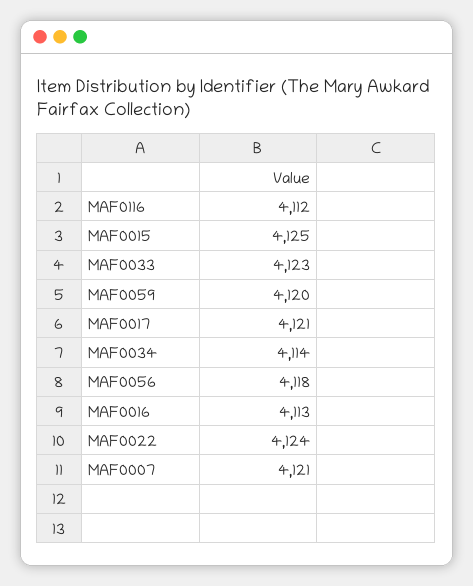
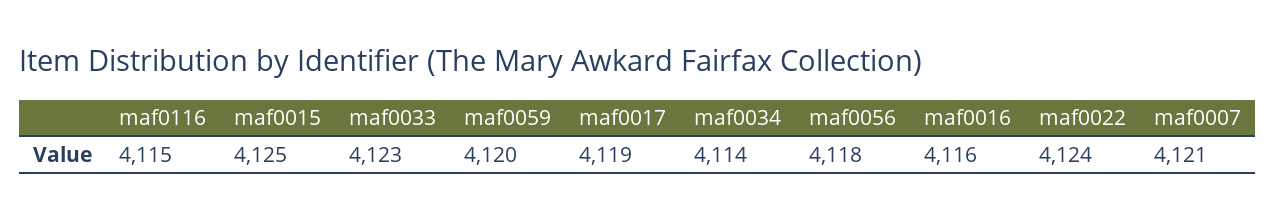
MAF0116: 4112 -> 4115
MAF0017: 4121 -> 4119
MAF0016: 4113 -> 4116

